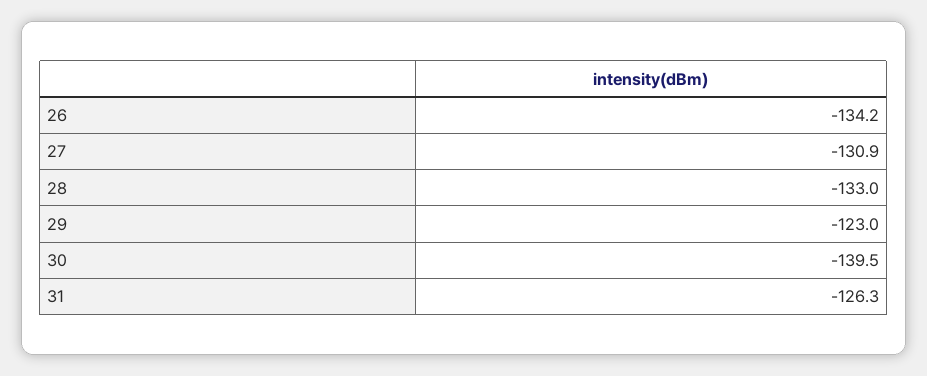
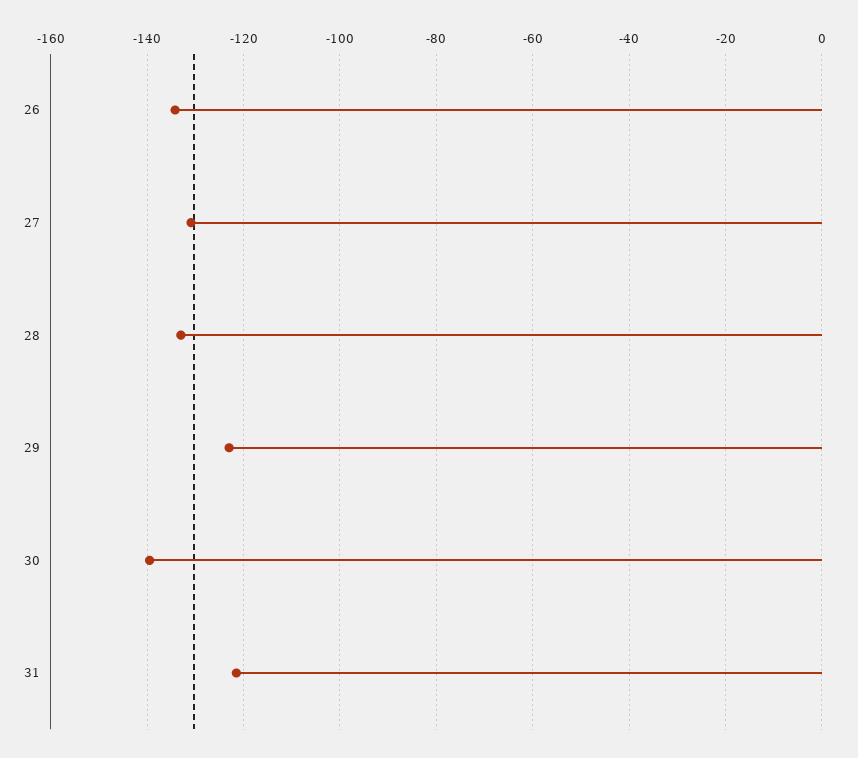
31: -126.3 -> -122

